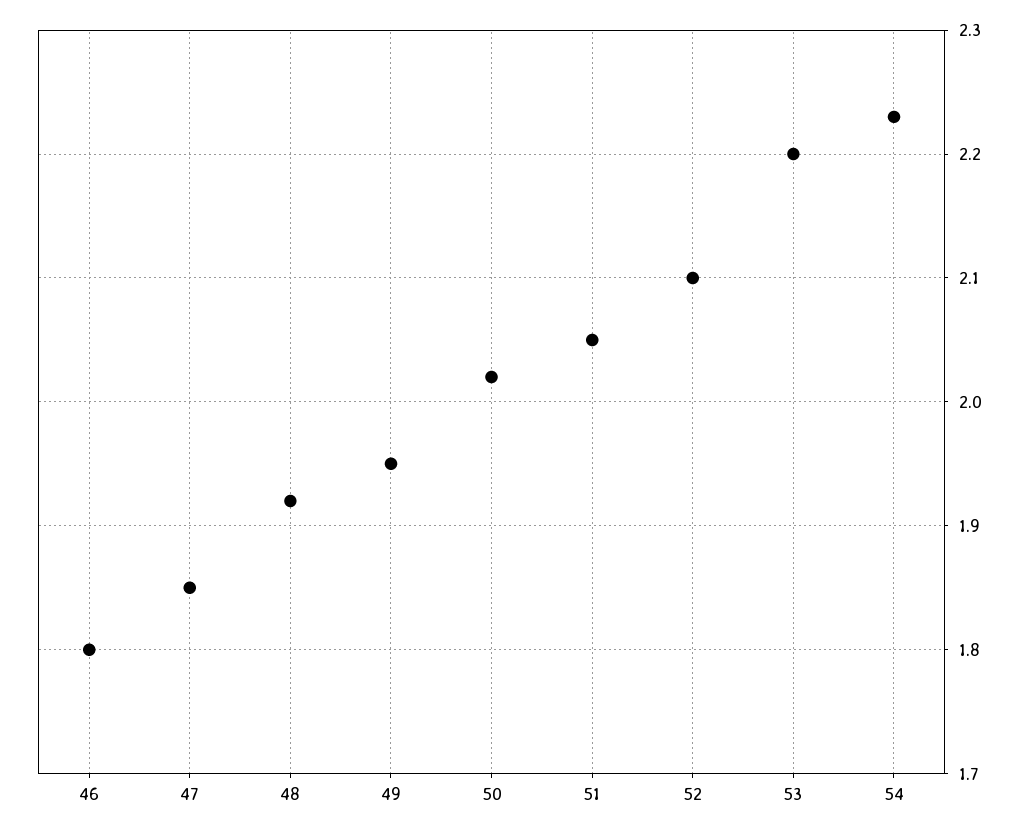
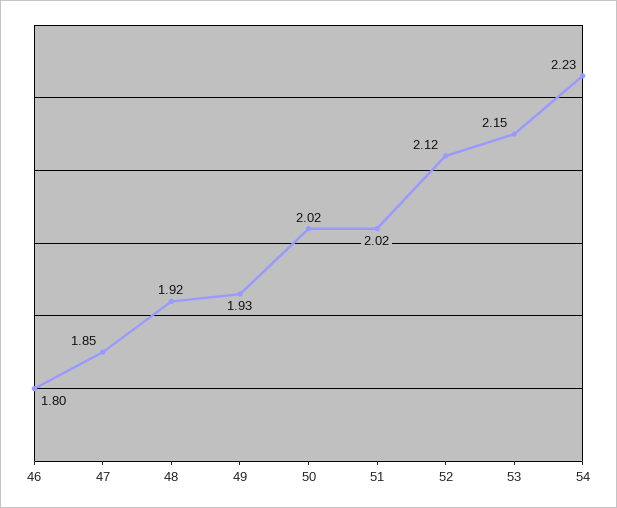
49: 1.95 -> 1.93
51: 2.05 -> 2.02
52: 2.1 -> 2.12
53: 2.2 -> 2.15

